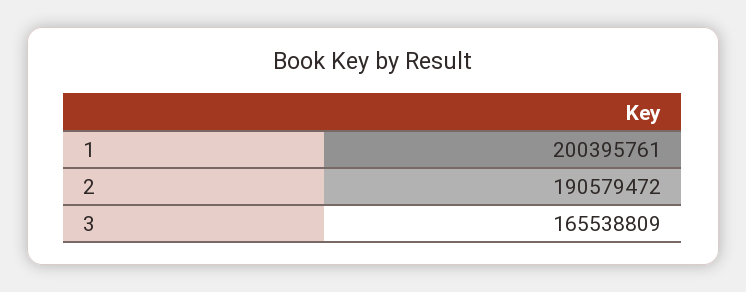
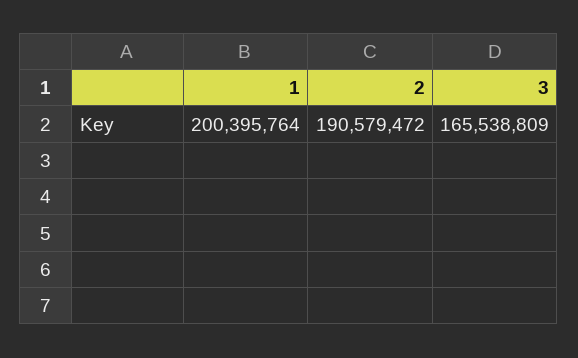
1: 200395761 -> 200395764

